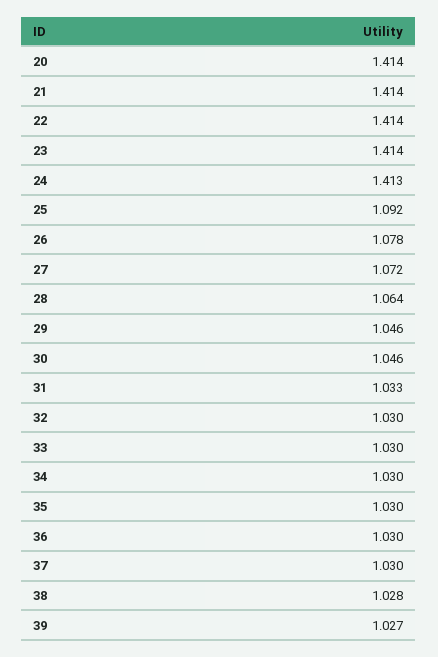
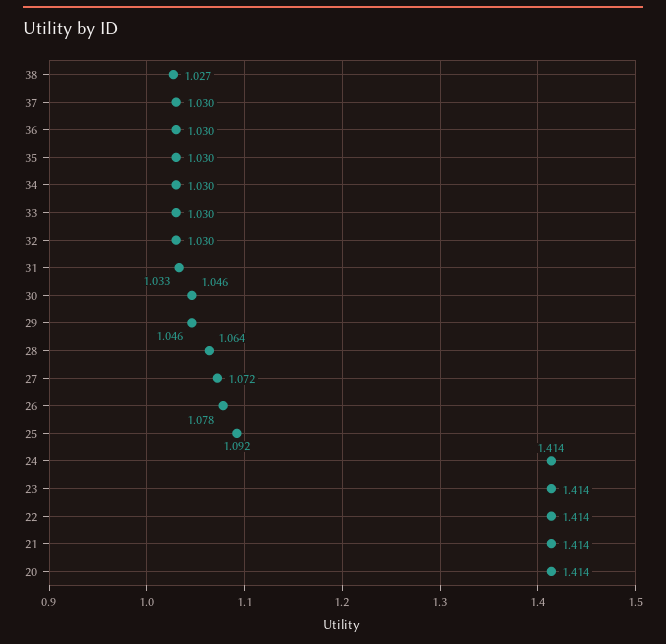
24: 1.413 -> 1.414
38: 1.028 -> 1.027
39: 1.027 -> none

